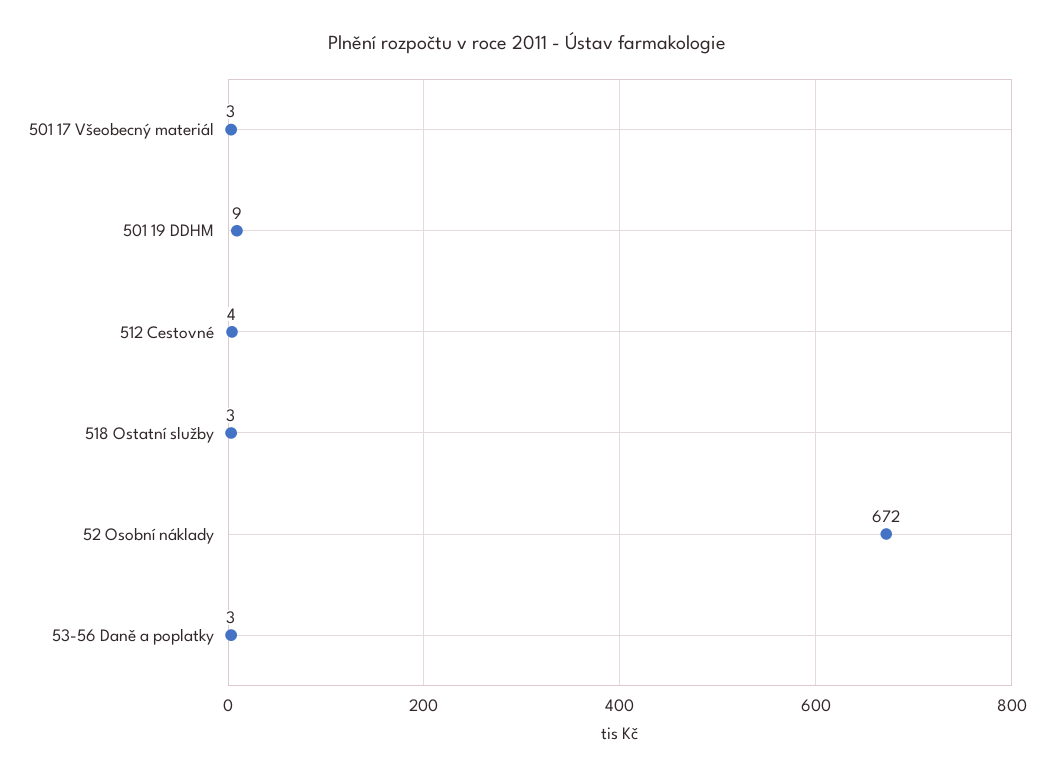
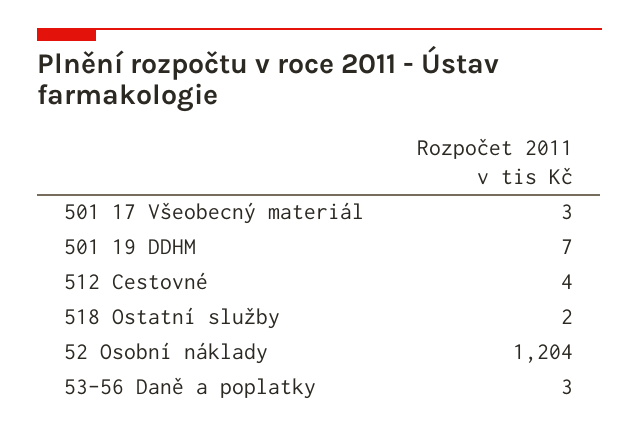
501 19 DDHM: 9 -> 7
518 Ostatní služby: 3 -> 2
52 Osobní náklady: 672 -> 1204

